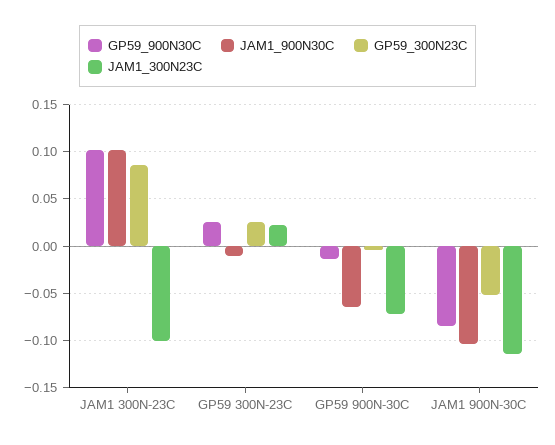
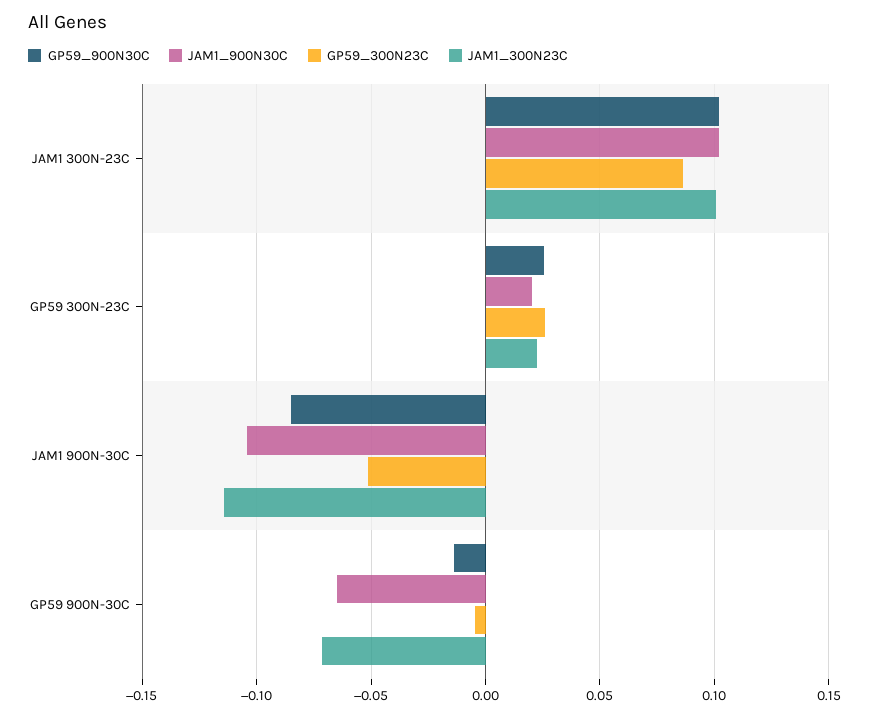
JAM1_300N23C, JAM1 300N-23C: -0.1 -> 0.1
JAM1_900N30C, GP59 300N-23C: -0.01 -> 0.02

